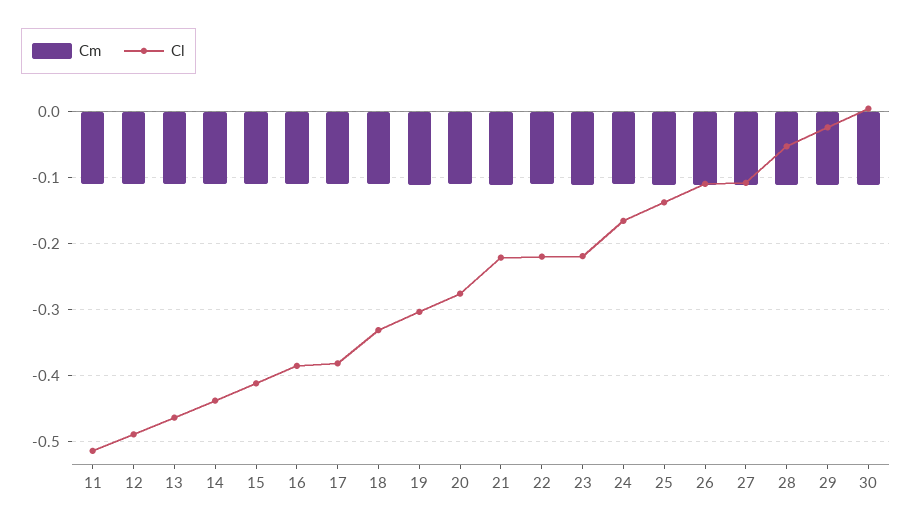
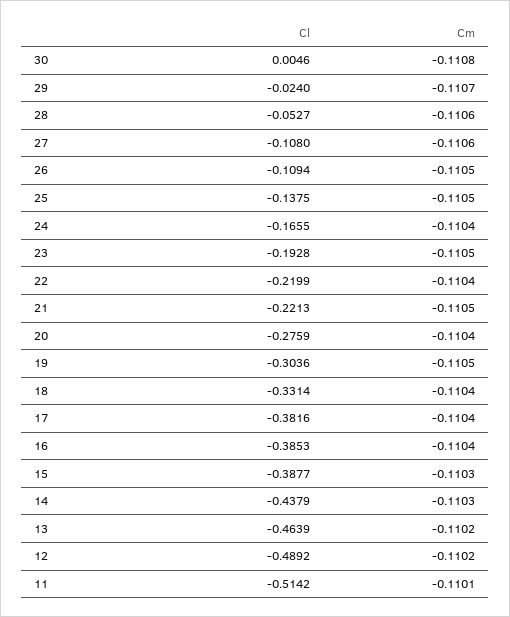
Cl, 15: -0.41 -> -0.3877
Cl, 23: -0.22 -> -0.1928

